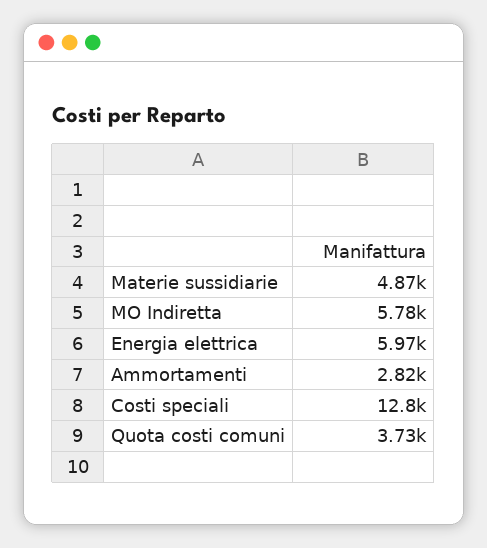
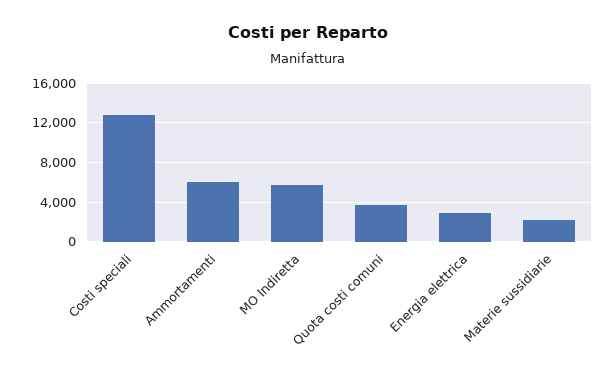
Materie sussidiarie: 4870 -> 2000
Energia elettrica: 5970 -> 3000
Ammortamenti: 2820 -> 6000

